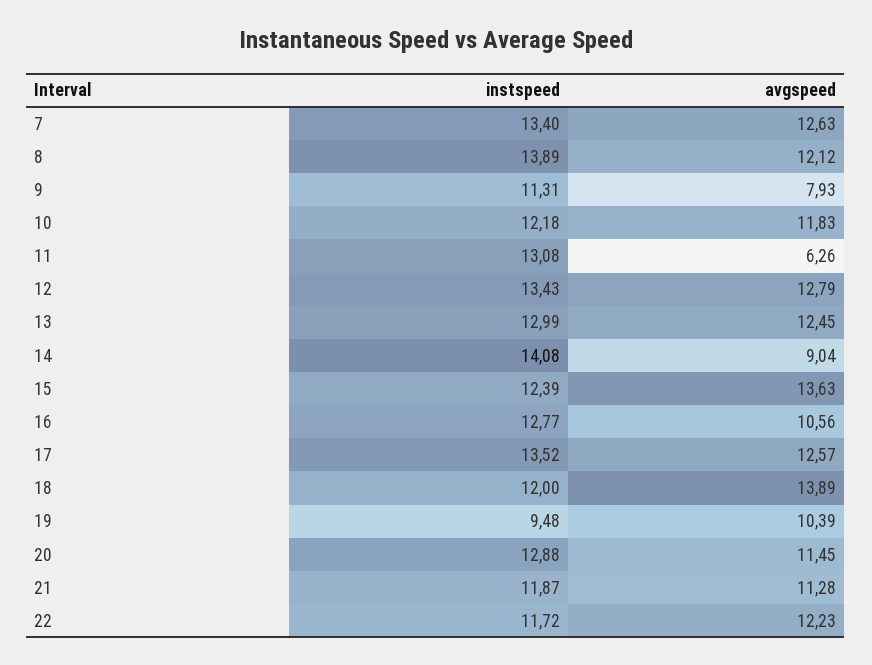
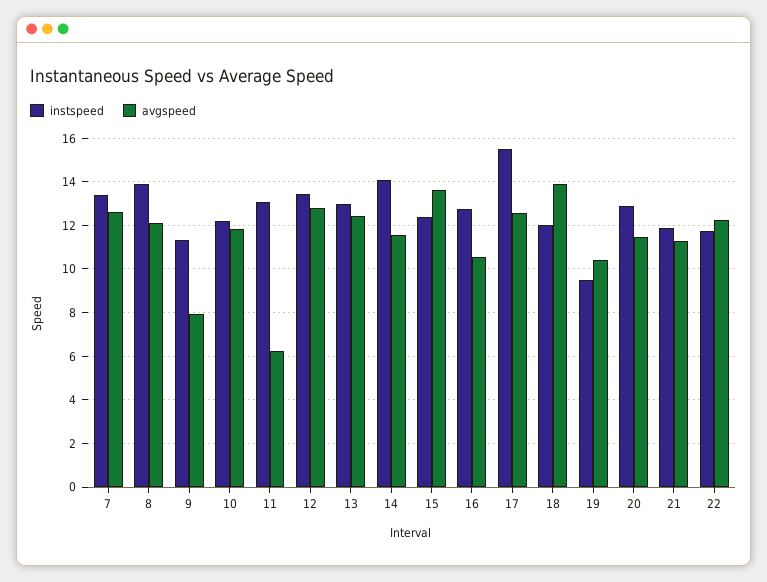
avgspeed, 14: 9.04 -> 11.5
instspeed, 17: 13.52 -> 15.5

